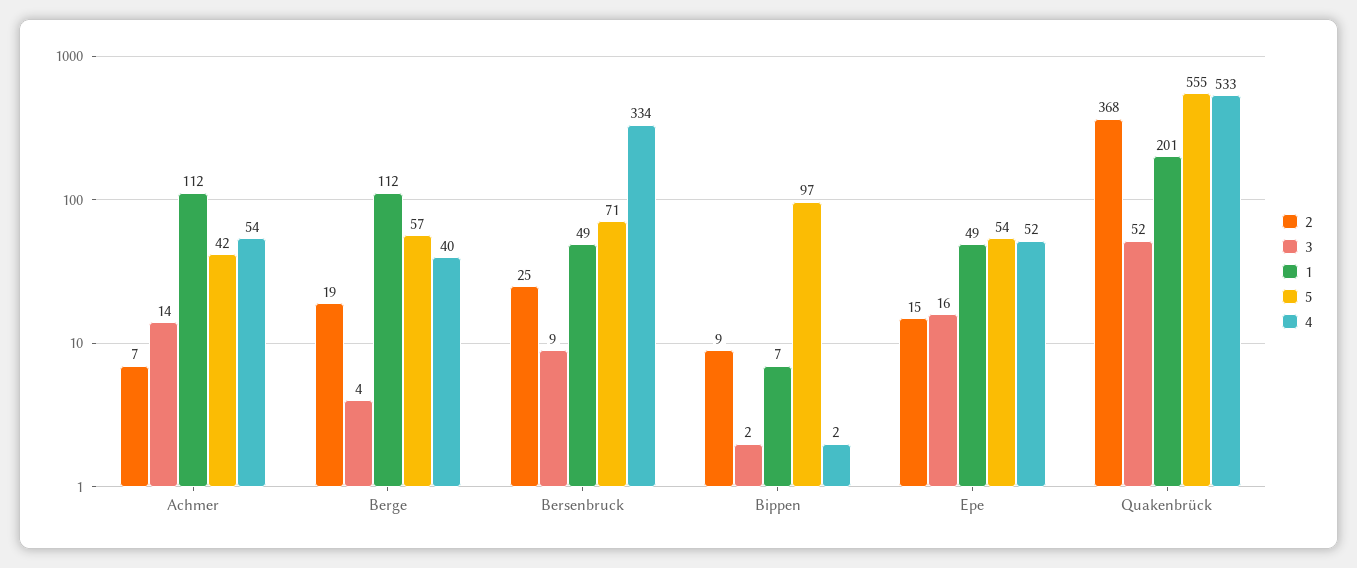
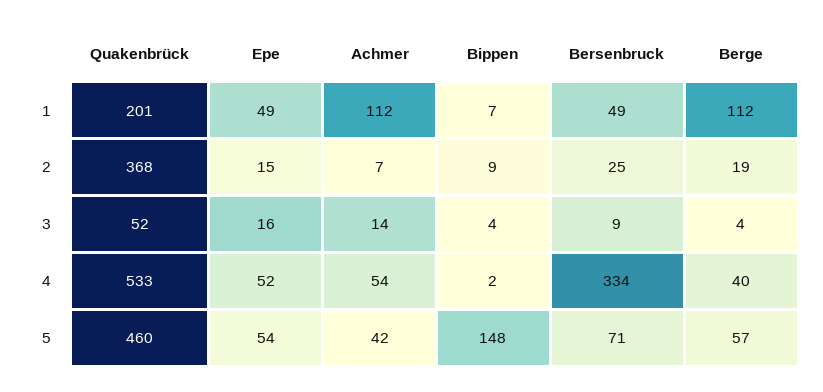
3, Bippen: 2 -> 4
5, Bippen: 97 -> 148
5, Quakenbrück: 555 -> 460

